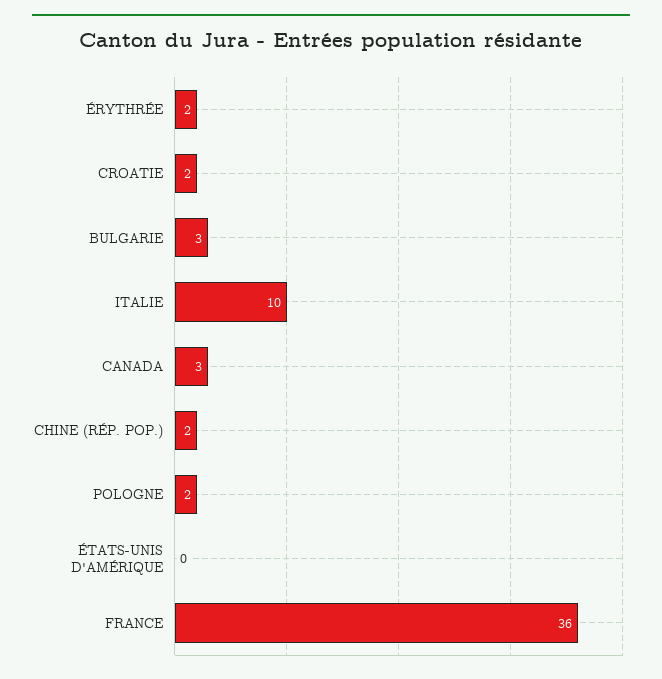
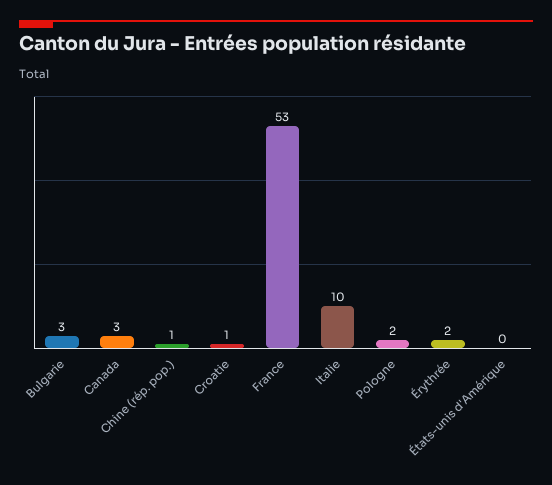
CROATIE: 2 -> 1
CHINE (RÉP. POP.): 2 -> 1
FRANCE: 36 -> 53

